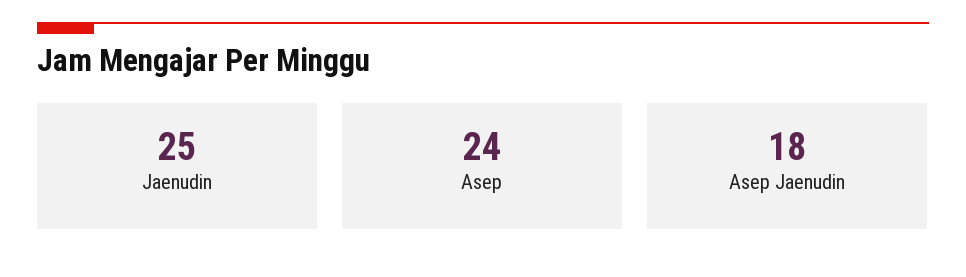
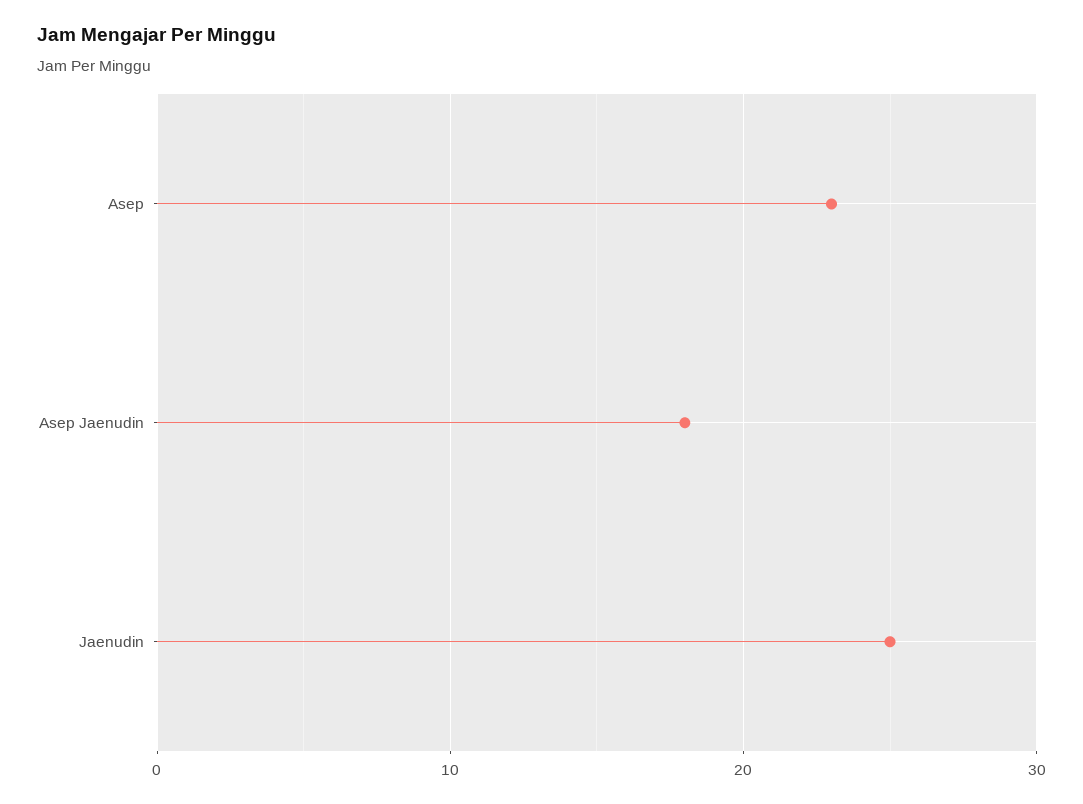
Asep: 24 -> 23

